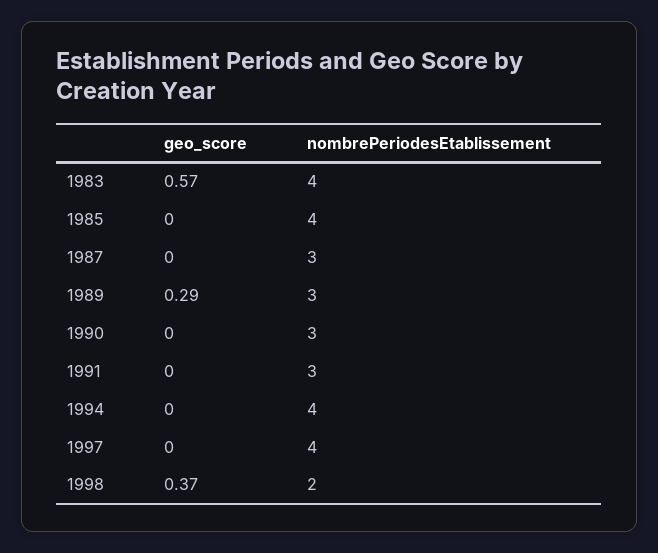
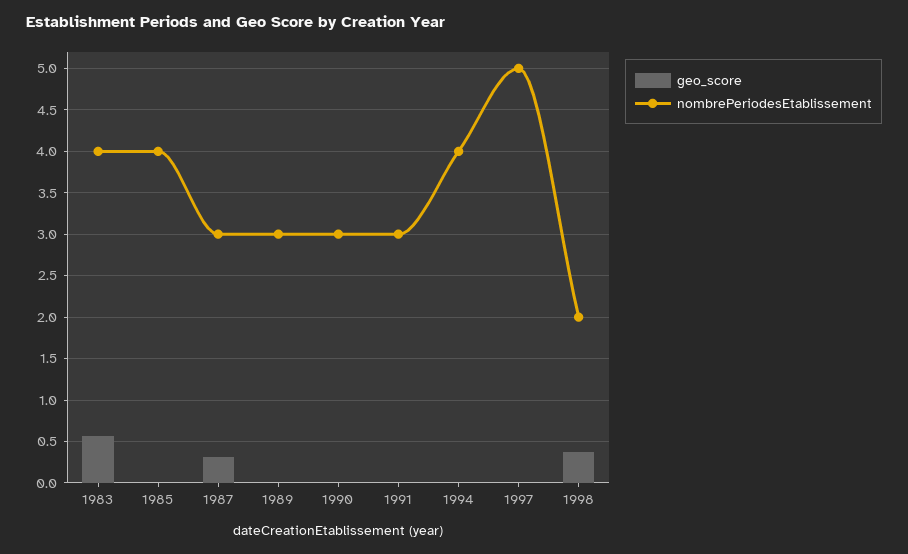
geo_score, 1987: 0 -> 0.3
geo_score, 1989: 0.29 -> 0
nombrePeriodesEtablissement, 1997: 4 -> 5

